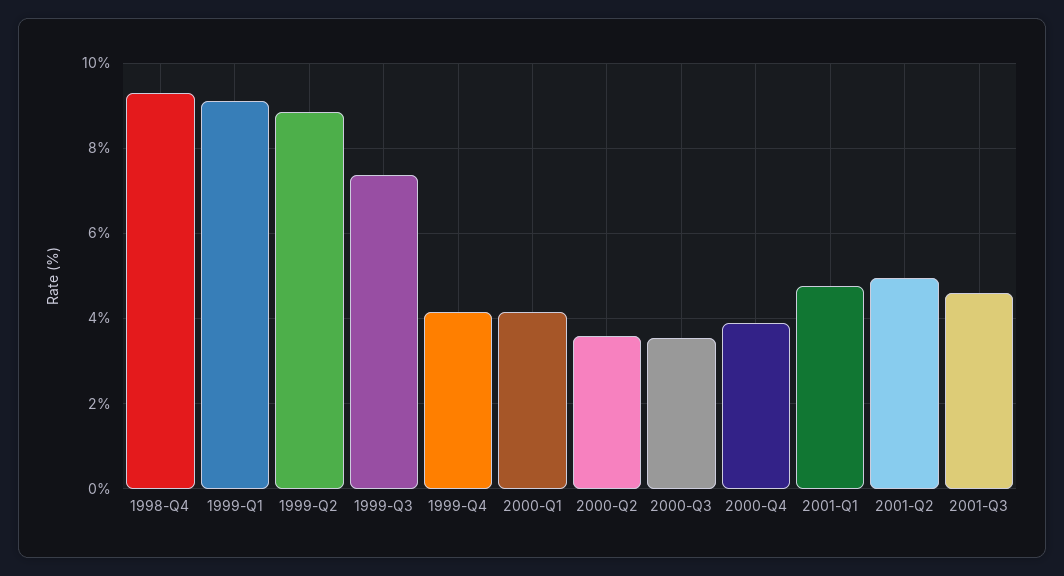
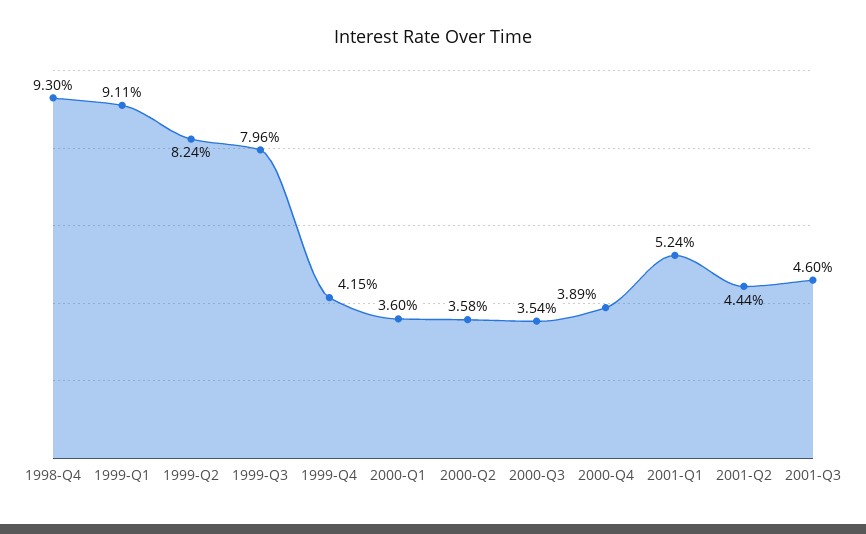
1999-Q2: 8.8 -> 8.24
1999-Q3: 7.4 -> 7.96
2000-Q1: 4.2 -> 3.6
2001-Q1: 4.8 -> 5.24
2001-Q2: 5 -> 4.44

